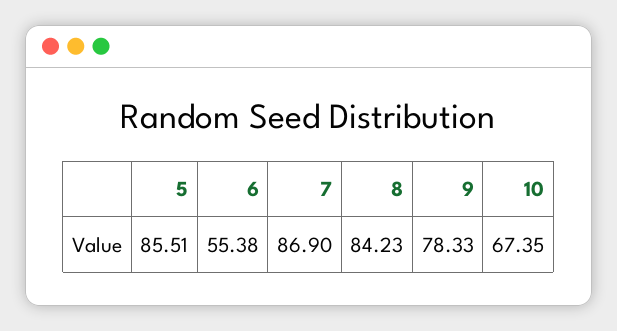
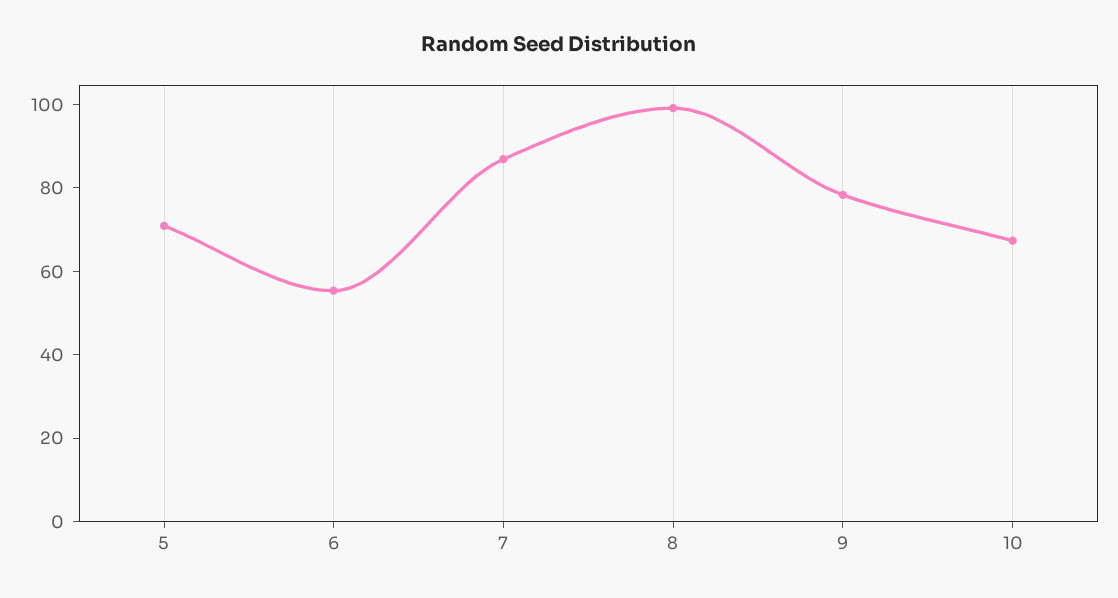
5: 85.51 -> 70
8: 84.23 -> 100

